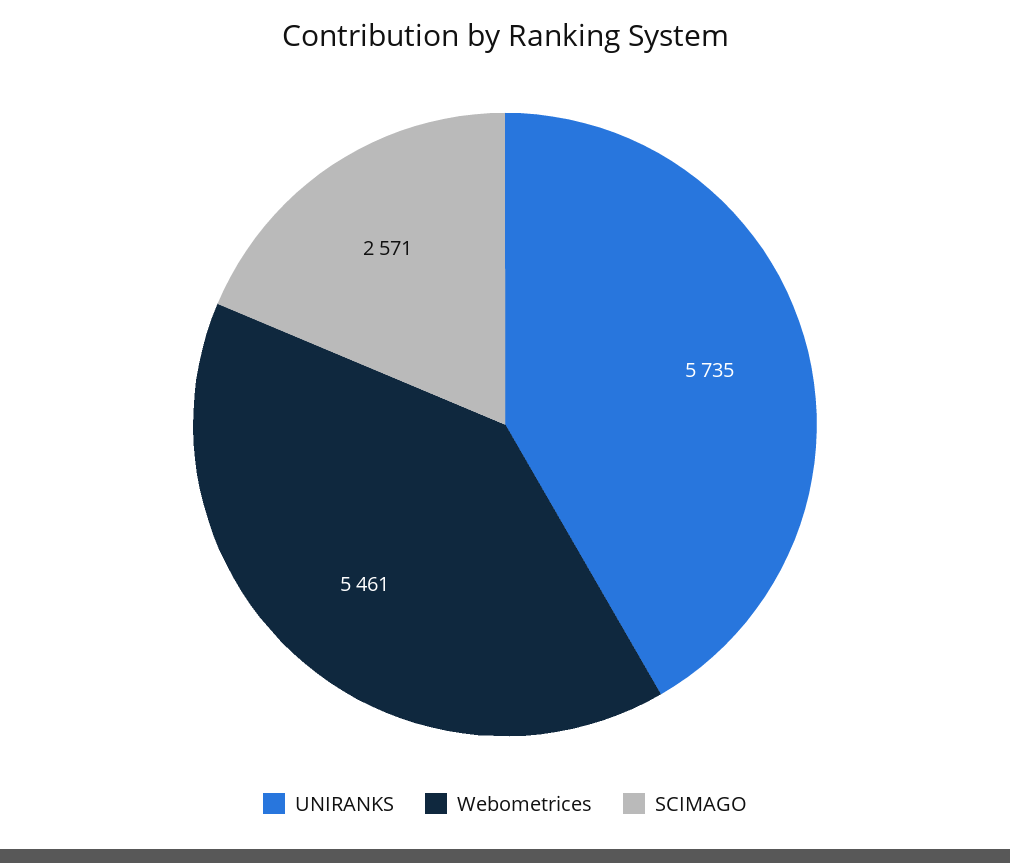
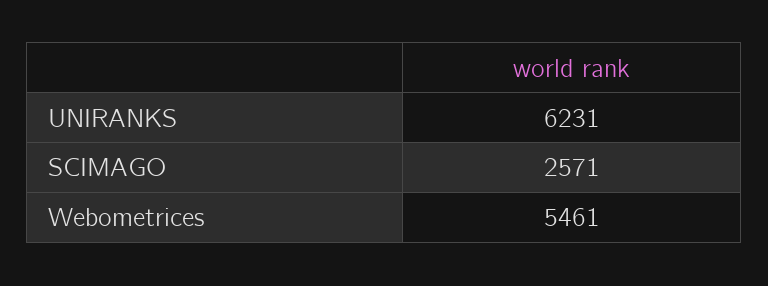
UNIRANKS: 5735 -> 6231

